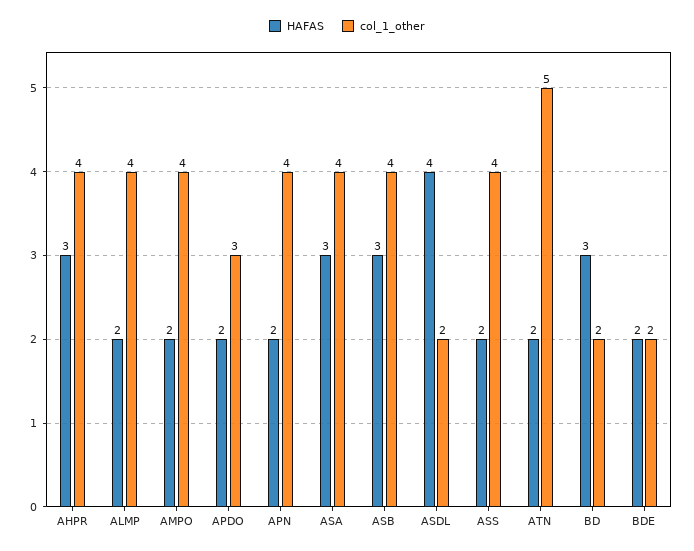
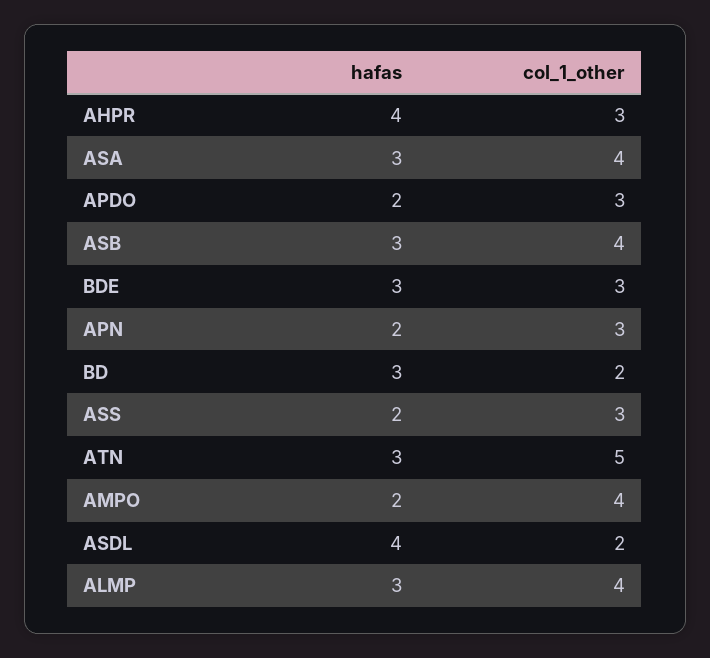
HAFAS, AHPR: 3 -> 4
col_1_other, AHPR: 4 -> 3
HAFAS, ALMP: 2 -> 3
col_1_other, APN: 4 -> 3
col_1_other, ASS: 4 -> 3
HAFAS, ATN: 2 -> 3
HAFAS, BDE: 2 -> 3
col_1_other, BDE: 2 -> 3

